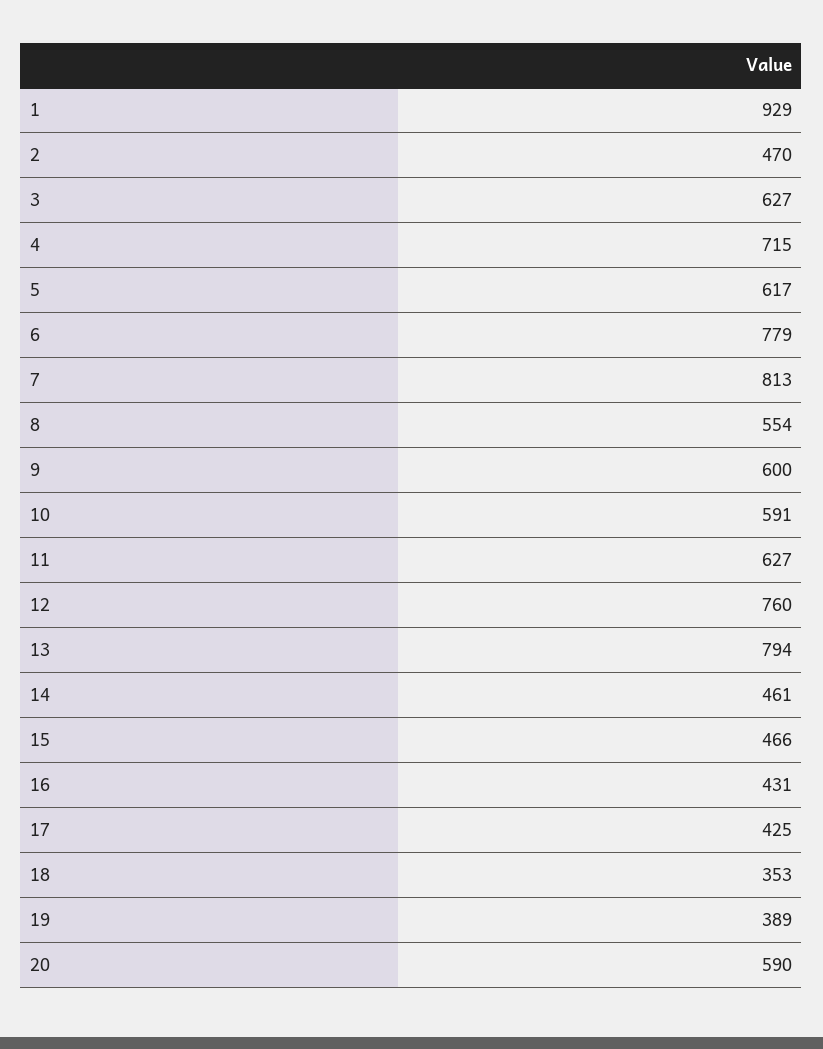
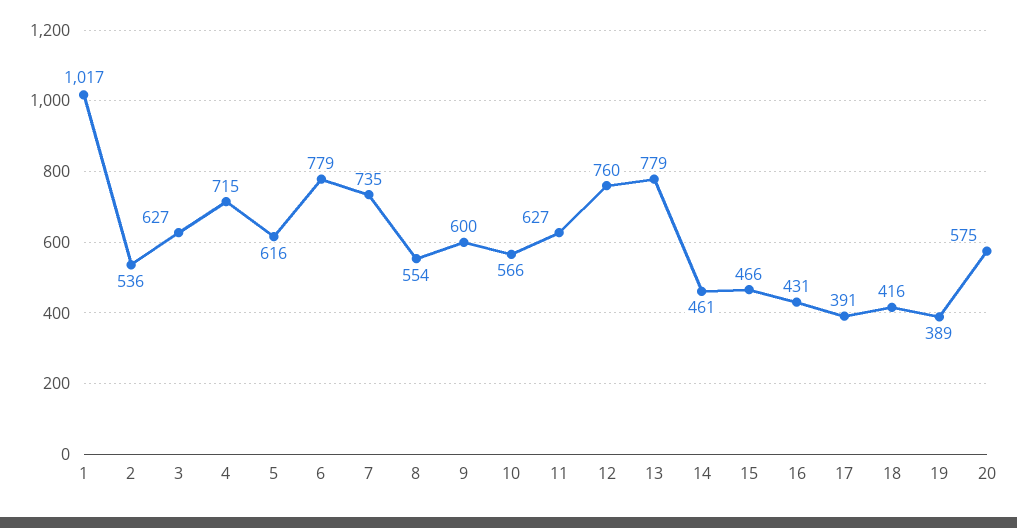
1: 929 -> 1017
2: 470 -> 536
5: 617 -> 616
7: 813 -> 735
10: 591 -> 566
13: 794 -> 779
17: 425 -> 391
18: 353 -> 416
20: 590 -> 575

